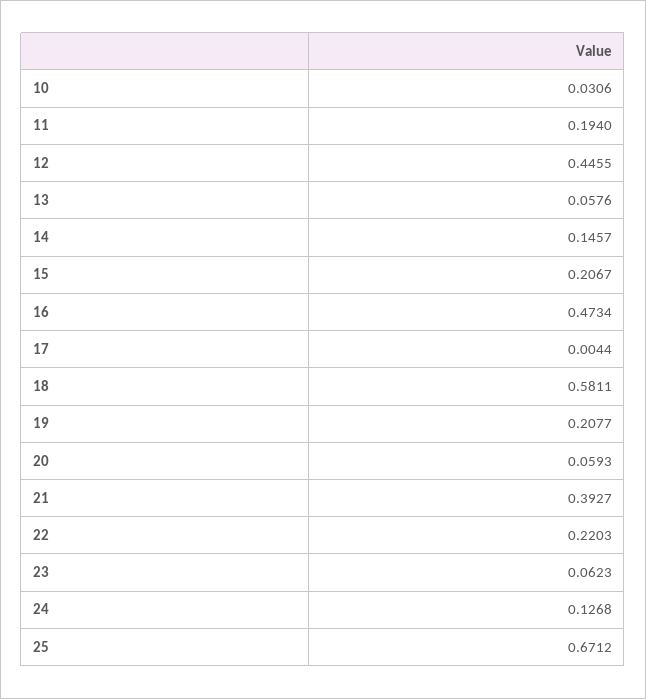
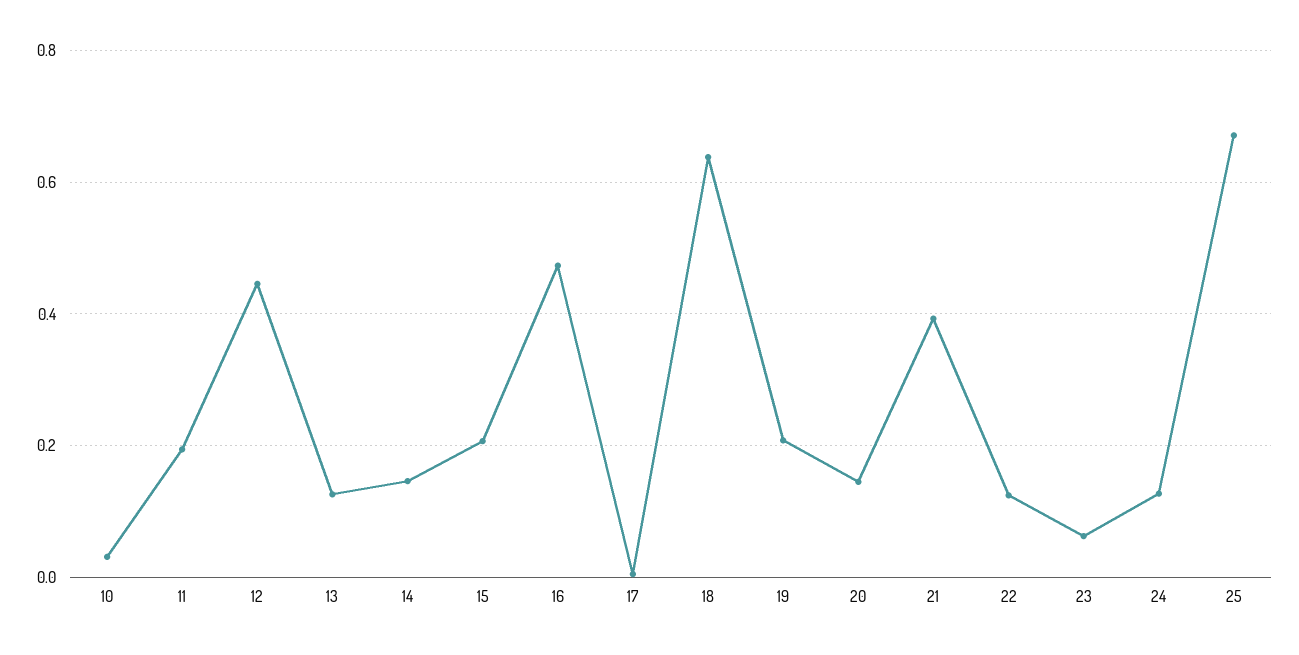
13: 0.0576 -> 0.12
18: 0.5811 -> 0.64
20: 0.0593 -> 0.14
22: 0.2203 -> 0.12

